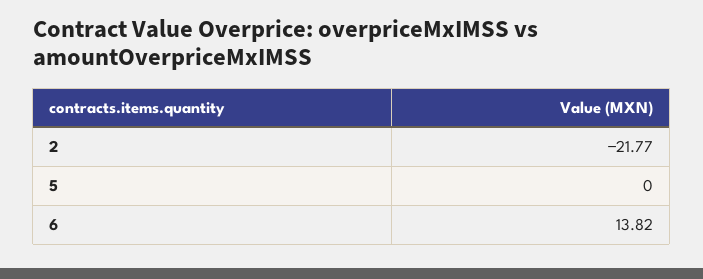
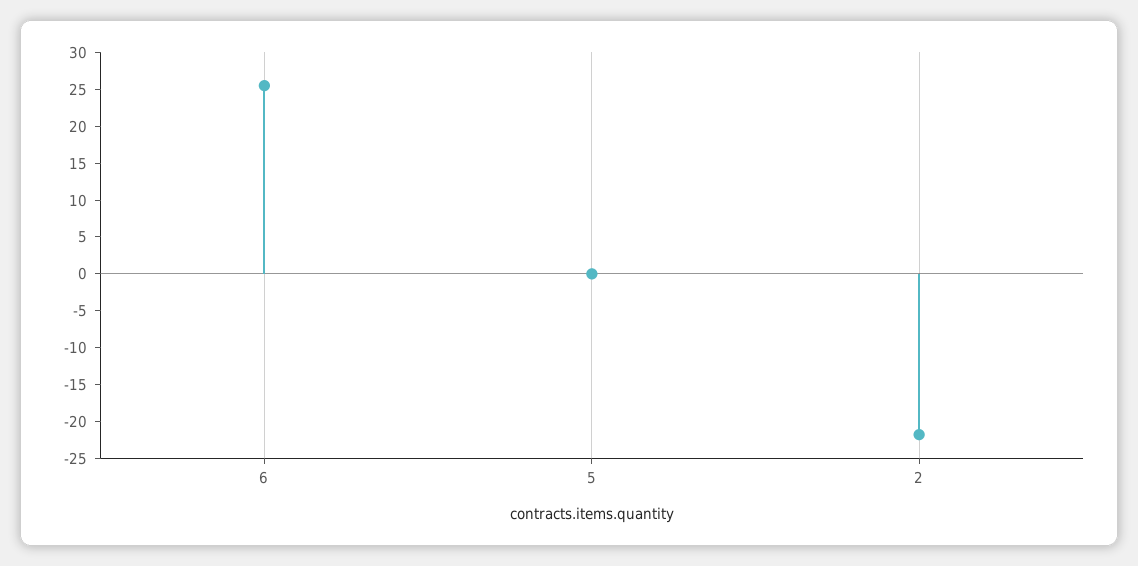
6: 13.82 -> 25

